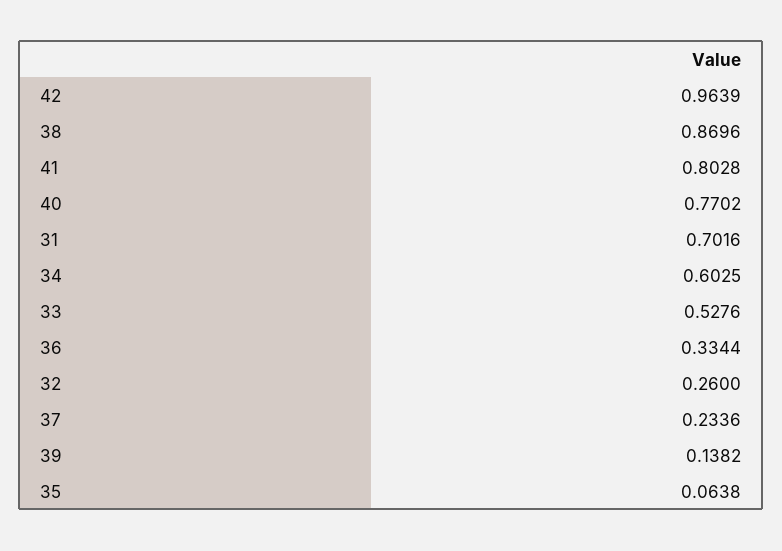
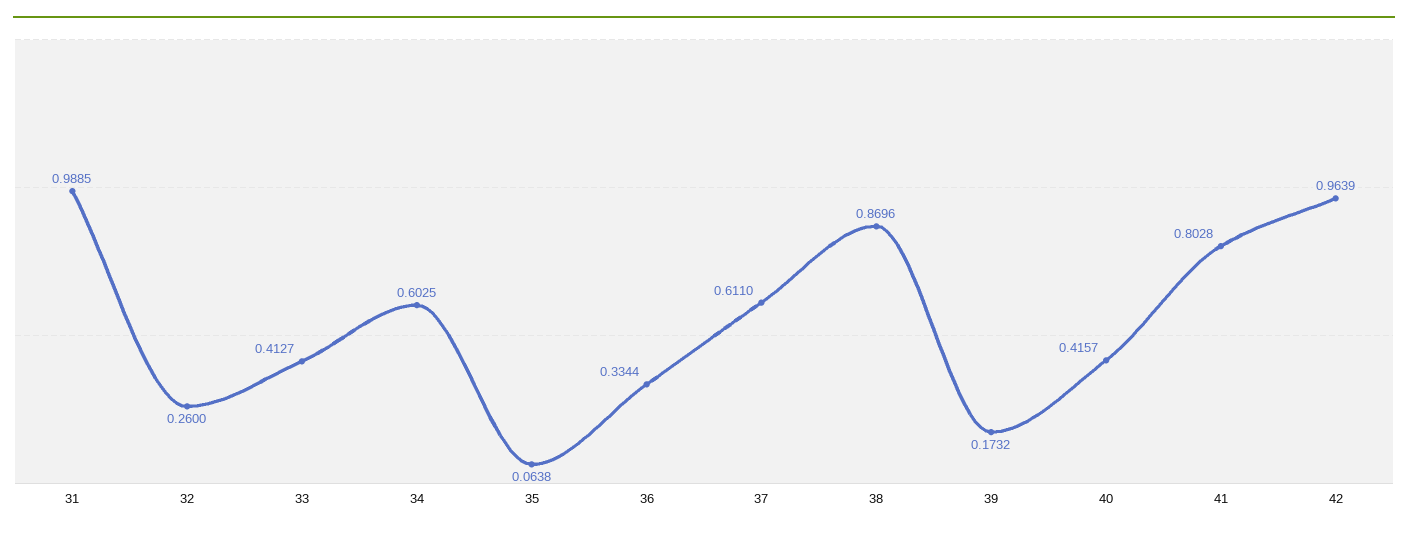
40: 0.7702 -> 0.4157
31: 0.7016 -> 0.9885
33: 0.5276 -> 0.4127
37: 0.2336 -> 0.611
39: 0.1382 -> 0.1732

